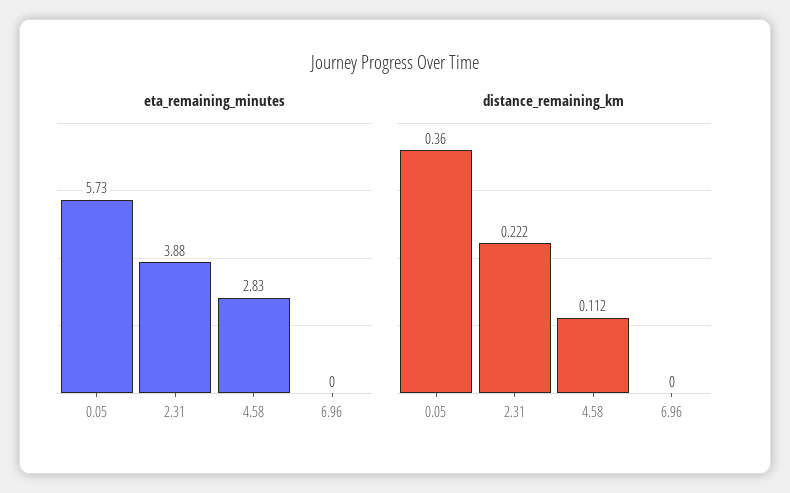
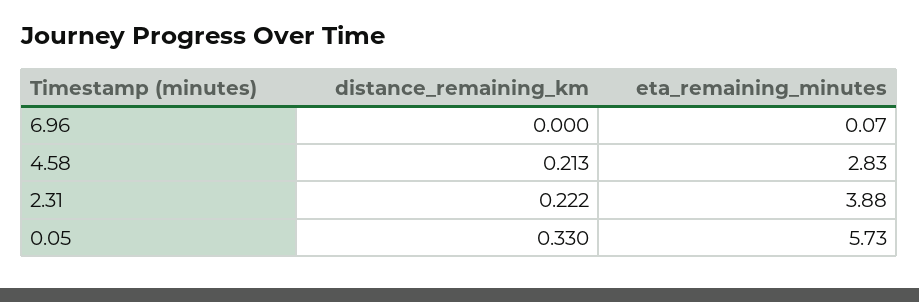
eta_remaining_minutes, 6.96: 0 -> 0.07
distance_remaining_km, 0.05: 0.36 -> 0.33
distance_remaining_km, 4.58: 0.112 -> 0.213

